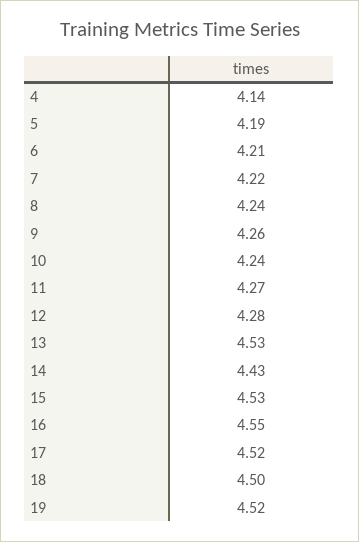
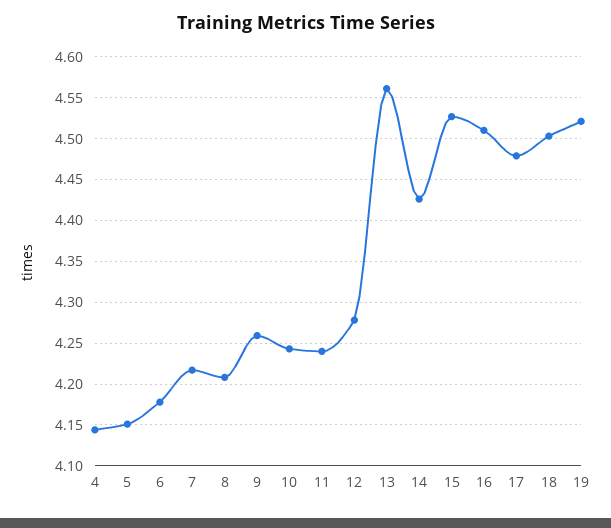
5: 4.19 -> 4.15
6: 4.21 -> 4.18
8: 4.24 -> 4.21
11: 4.27 -> 4.24
13: 4.53 -> 4.56
16: 4.55 -> 4.51
17: 4.52 -> 4.48

